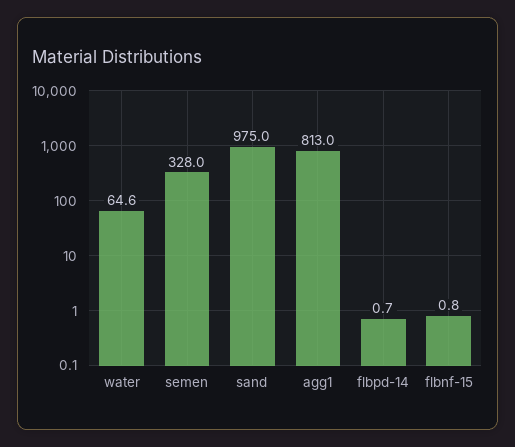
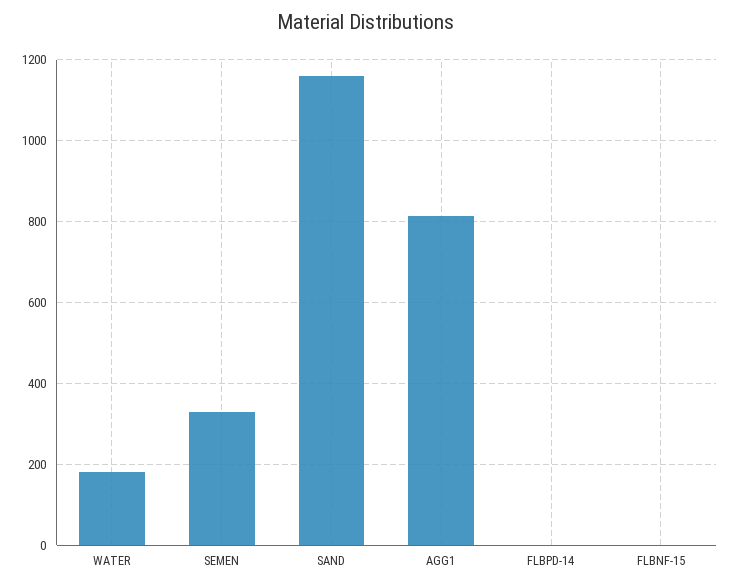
water: 64.6 -> 180
sand: 975 -> 1160

